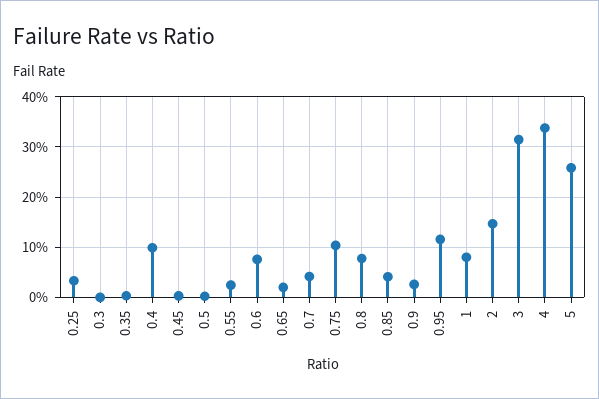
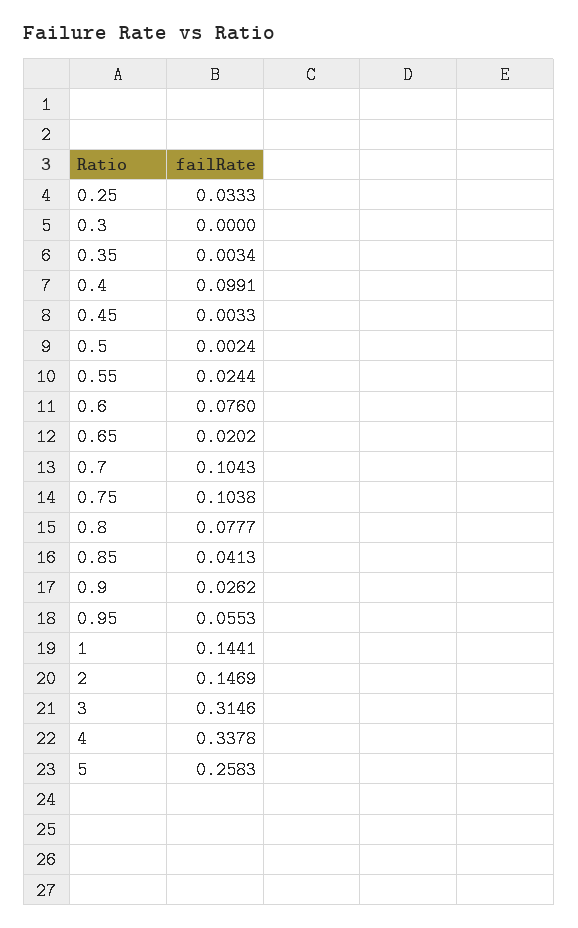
0.7: 0.04 -> 0.1043
0.95: 0.12 -> 0.0553
1: 0.08 -> 0.1441

